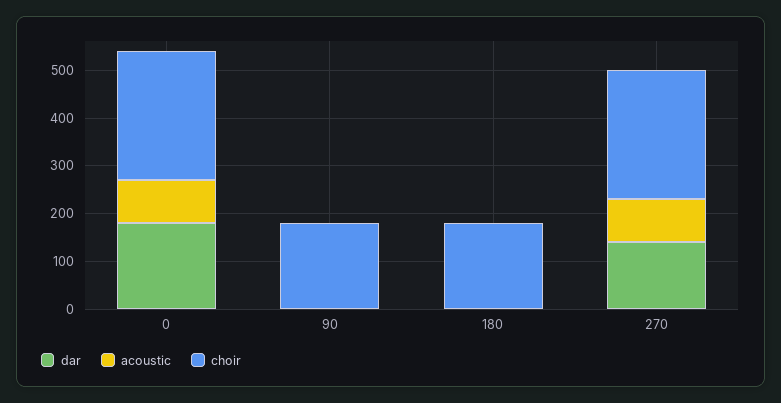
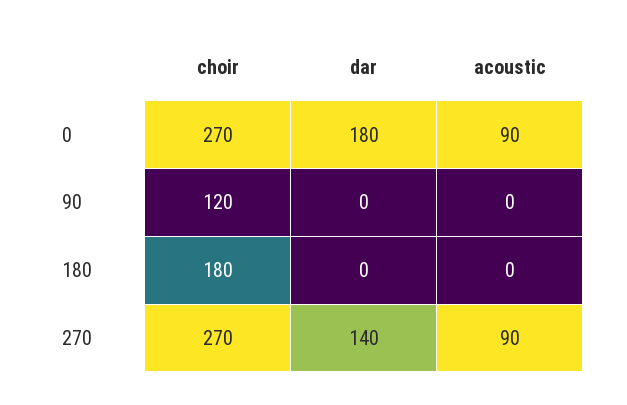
choir, 90: 180 -> 120

